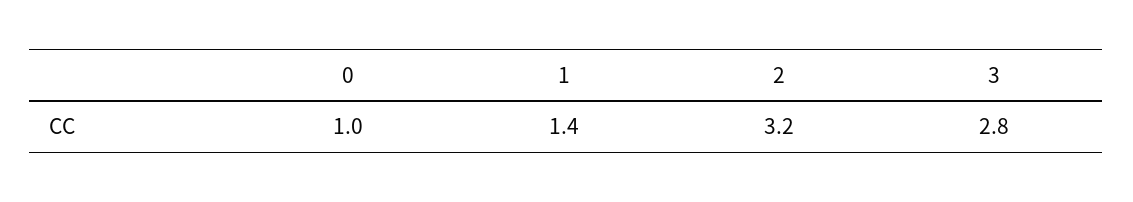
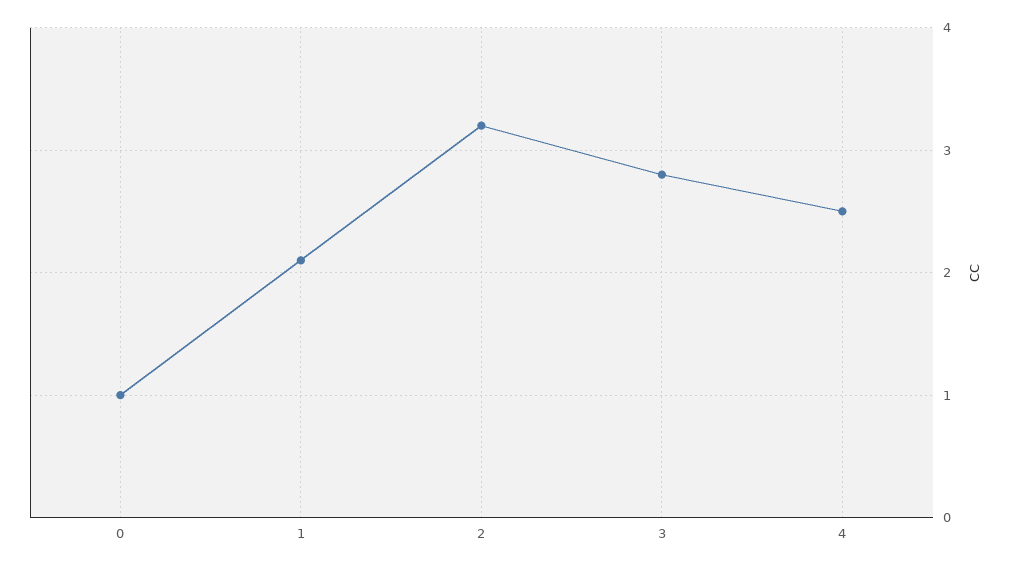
1: 1.4 -> 2.1
4: none -> 2.5

